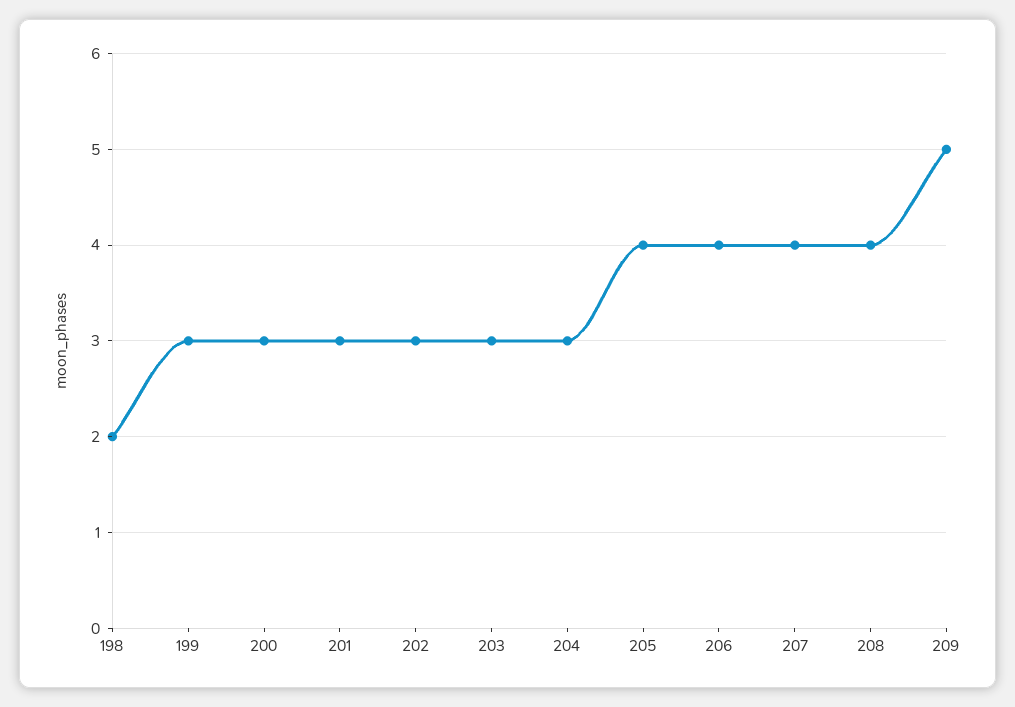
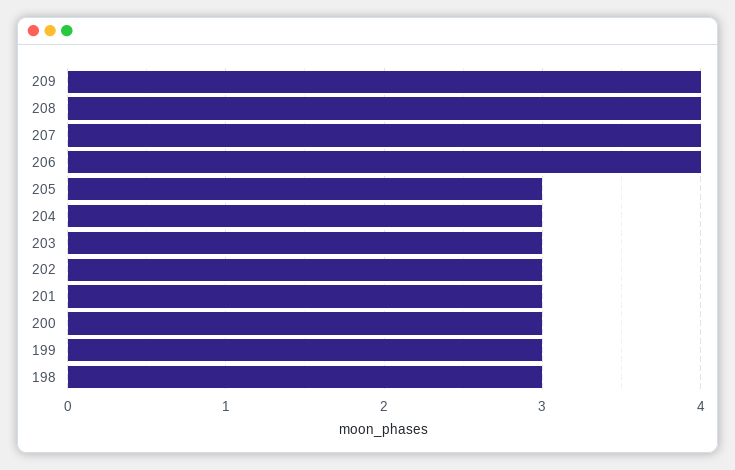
198: 2 -> 3
205: 4 -> 3
209: 5 -> 4

